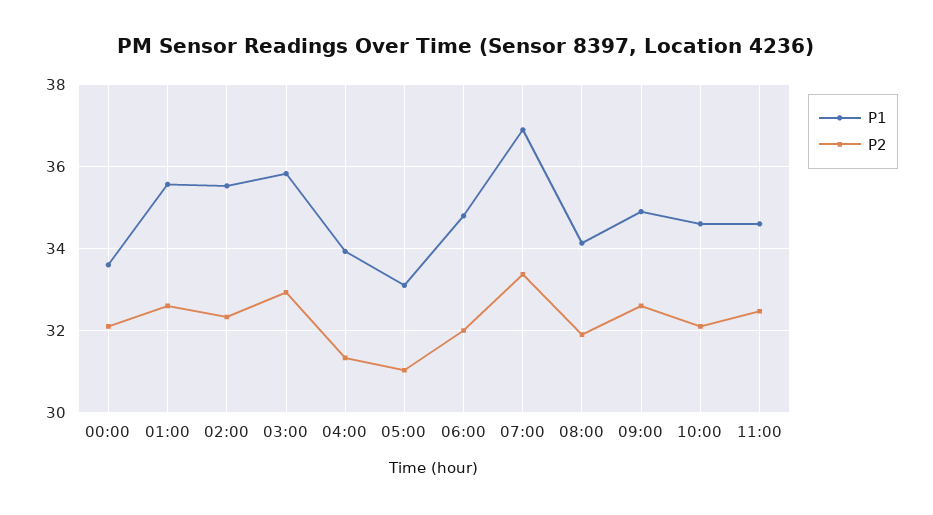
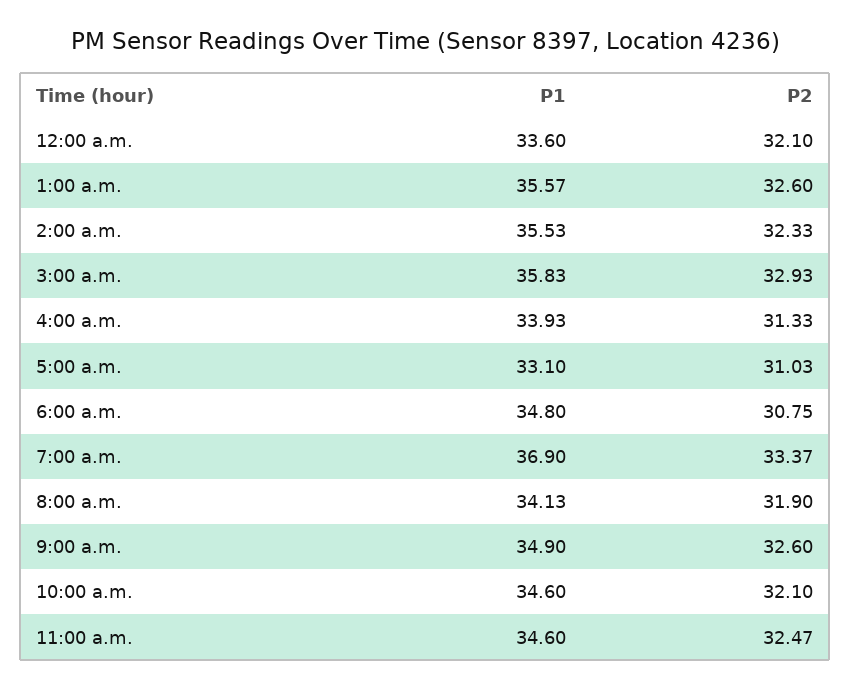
P2, 06:00: 32 -> 30.75

